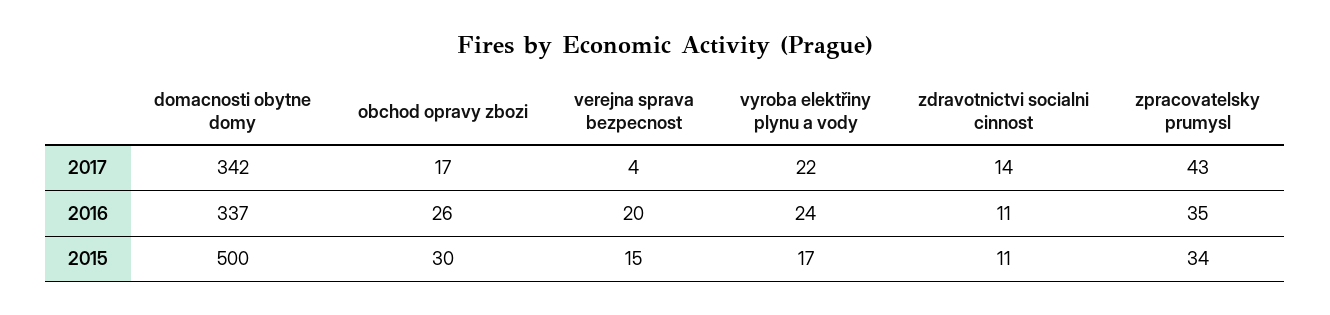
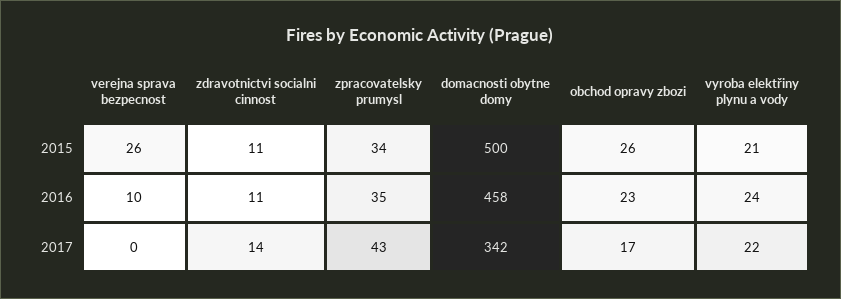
verejna sprava bezpecnost, 2017: 4 -> 0
domacnosti obytne domy, 2016: 337 -> 458
obchod opravy zbozi, 2016: 26 -> 23
verejna sprava bezpecnost, 2016: 20 -> 10
obchod opravy zbozi, 2015: 30 -> 26
verejna sprava bezpecnost, 2015: 15 -> 26
vyroba elektřiny plynu a vody, 2015: 17 -> 21

